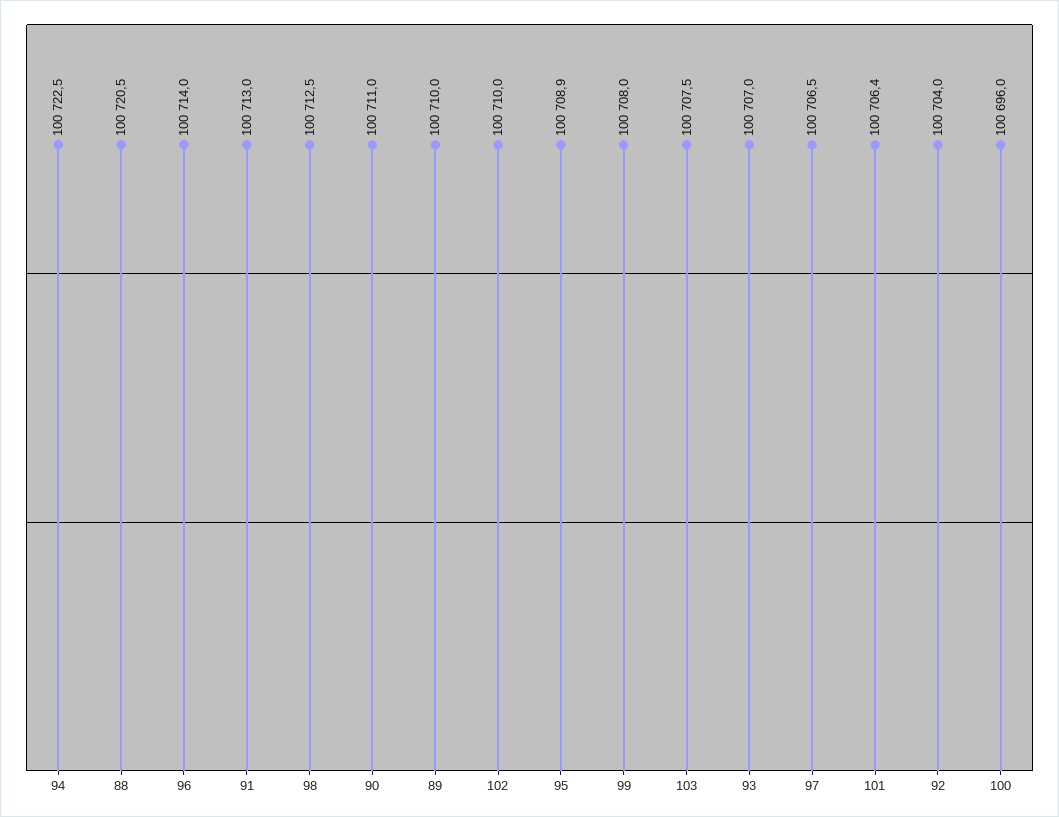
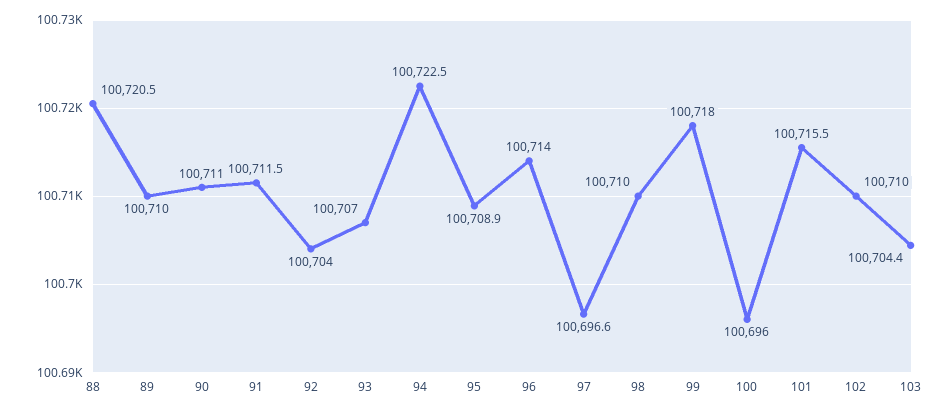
91: 100713 -> 100711.5
98: 100712.5 -> 100710
99: 100708 -> 100718
103: 100707.5 -> 100704.4
97: 100706.5 -> 100696.6
101: 100706.4 -> 100715.5

